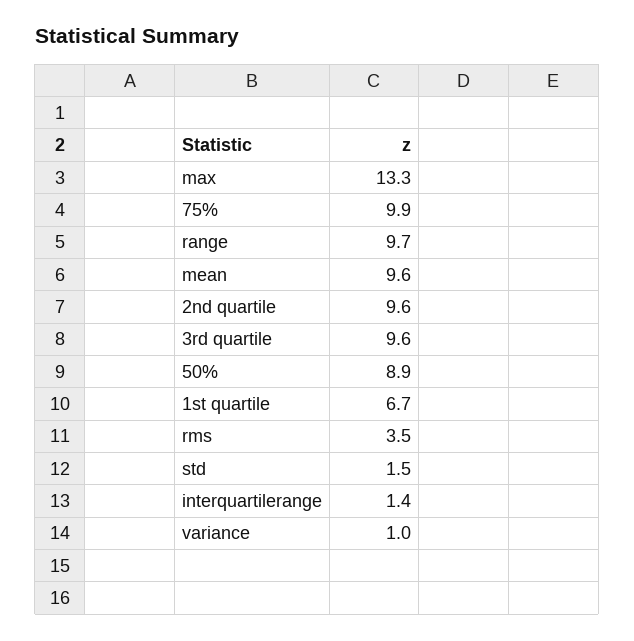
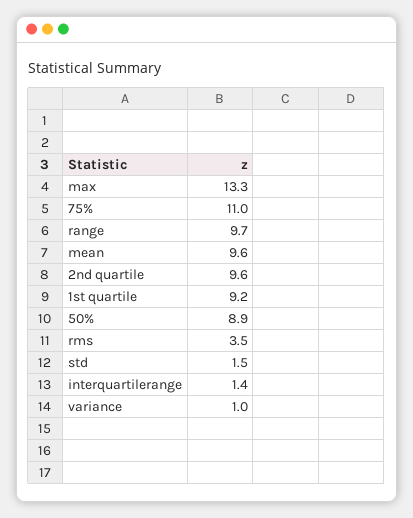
75%: 9.9 -> 11
3rd quartile: 9.6 -> none
1st quartile: 6.7 -> 9.2

